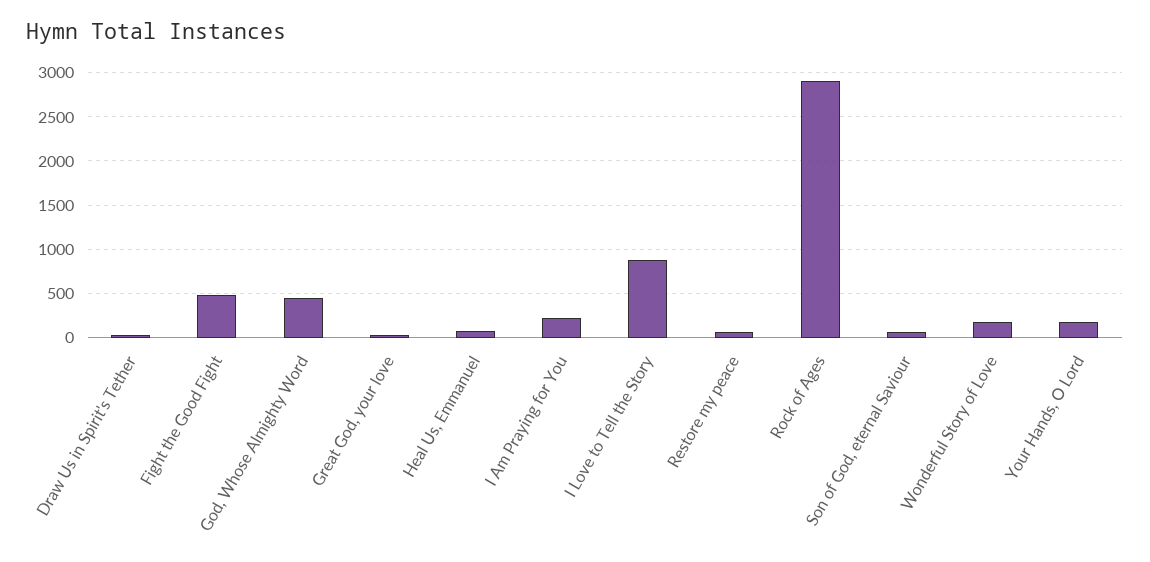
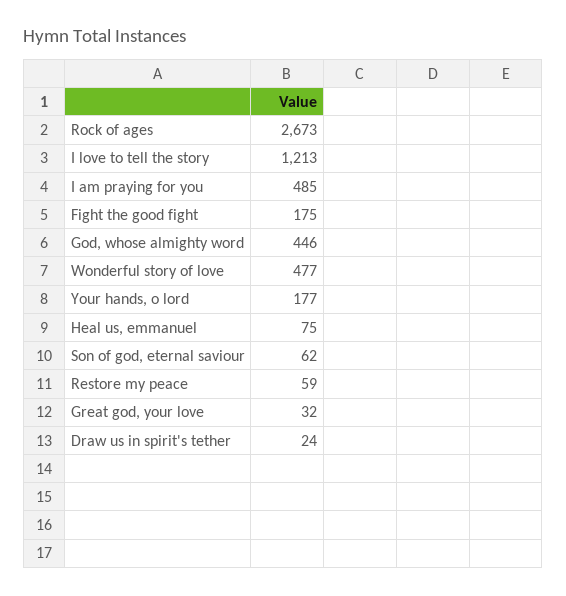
Fight the Good Fight: 500 -> 175
I Am Praying for You: 200 -> 485
I Love to Tell the Story: 900 -> 1213
Rock of Ages: 2900 -> 2673
Wonderful Story of Love: 200 -> 477

